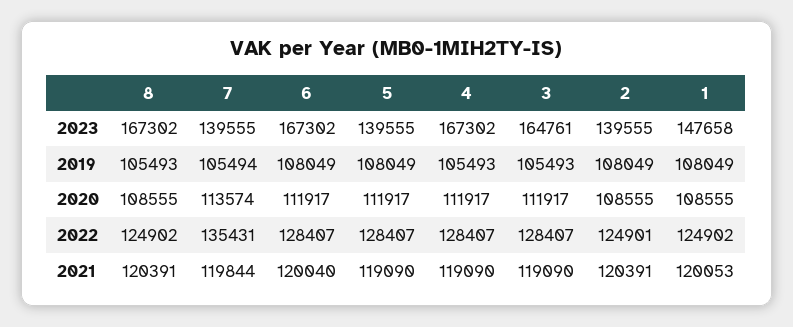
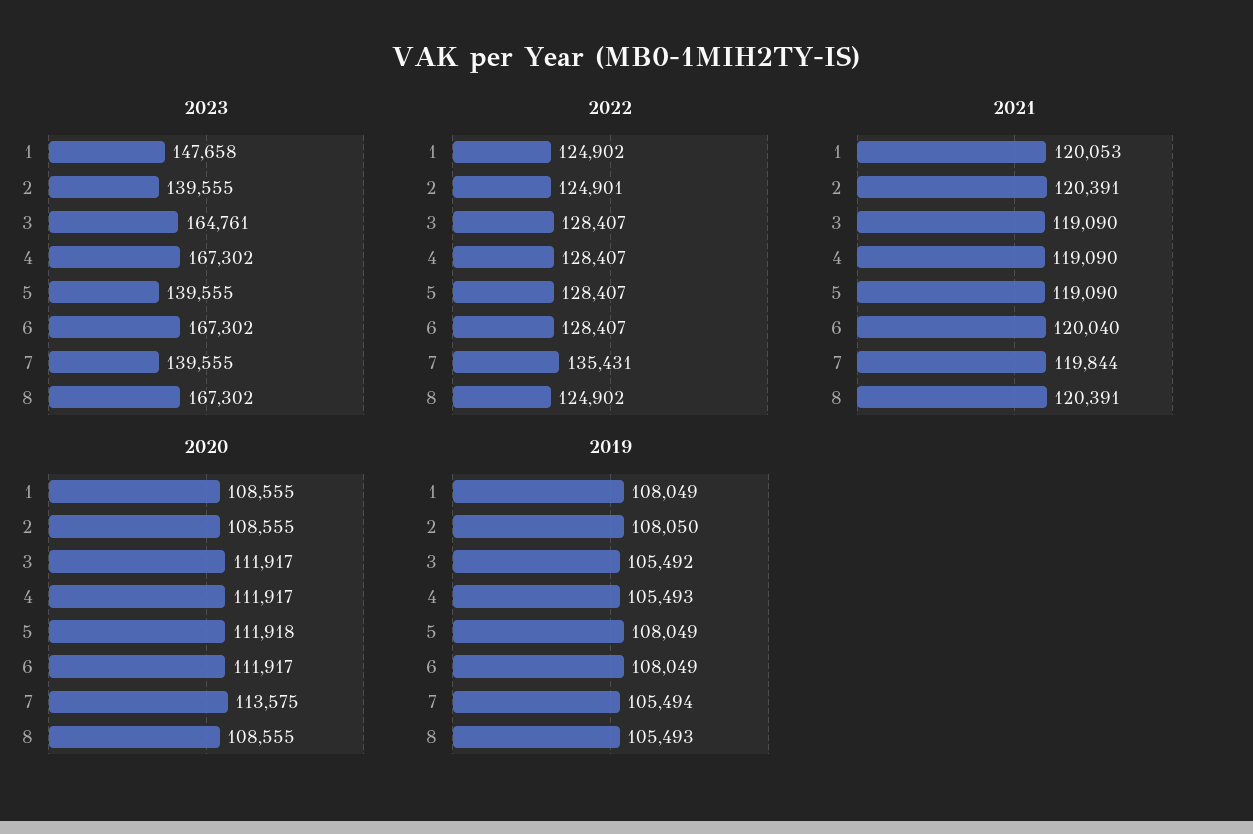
2019, 3: 105493 -> 105492
2019, 2: 108049 -> 108050
2020, 7: 113574 -> 113575
2020, 5: 111917 -> 111918

